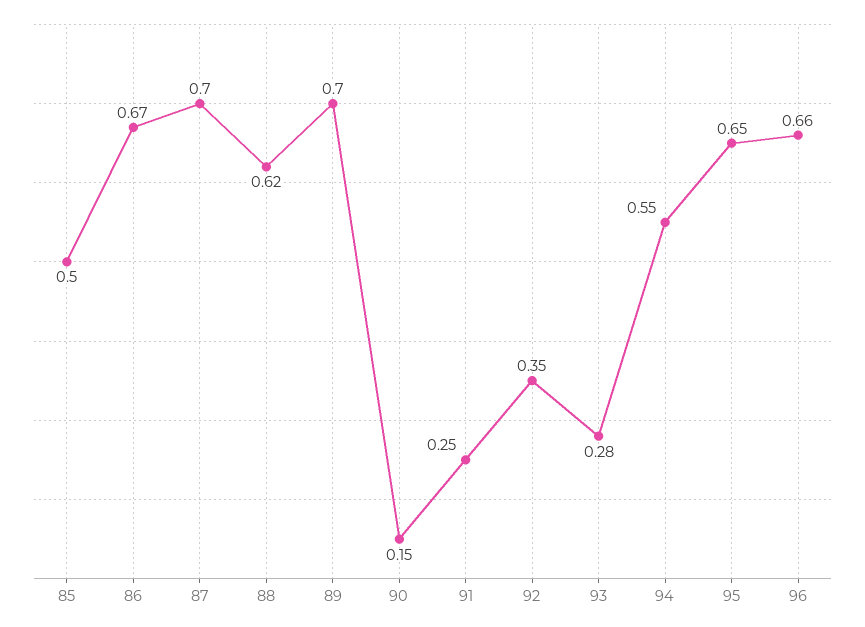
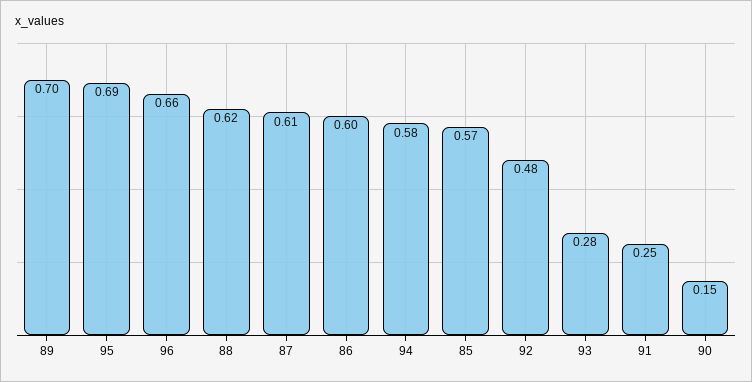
85: 0.5 -> 0.57
86: 0.67 -> 0.6
87: 0.7 -> 0.61
92: 0.35 -> 0.48
94: 0.55 -> 0.58
95: 0.65 -> 0.69

